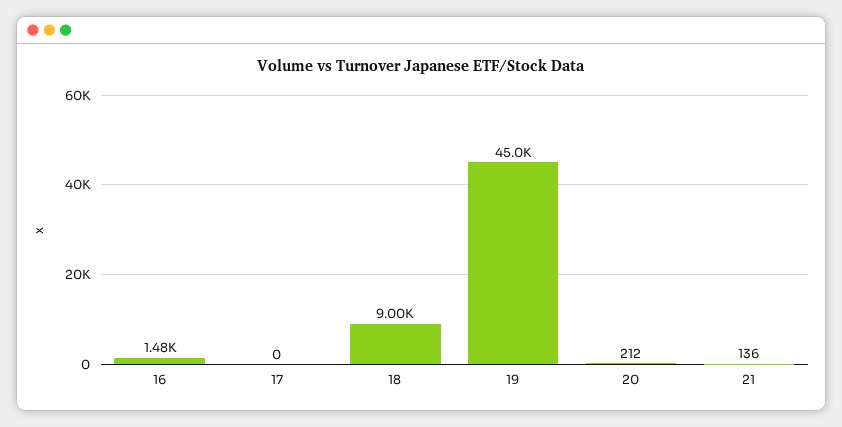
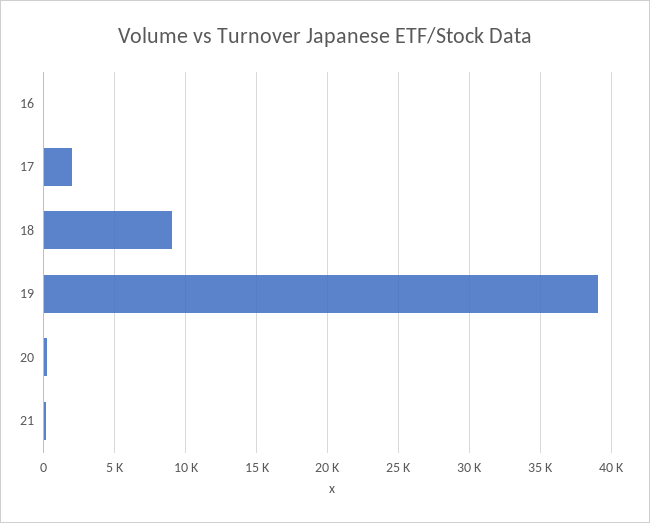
16: 1480 -> 0
17: 0 -> 2000
19: 45000 -> 39000

